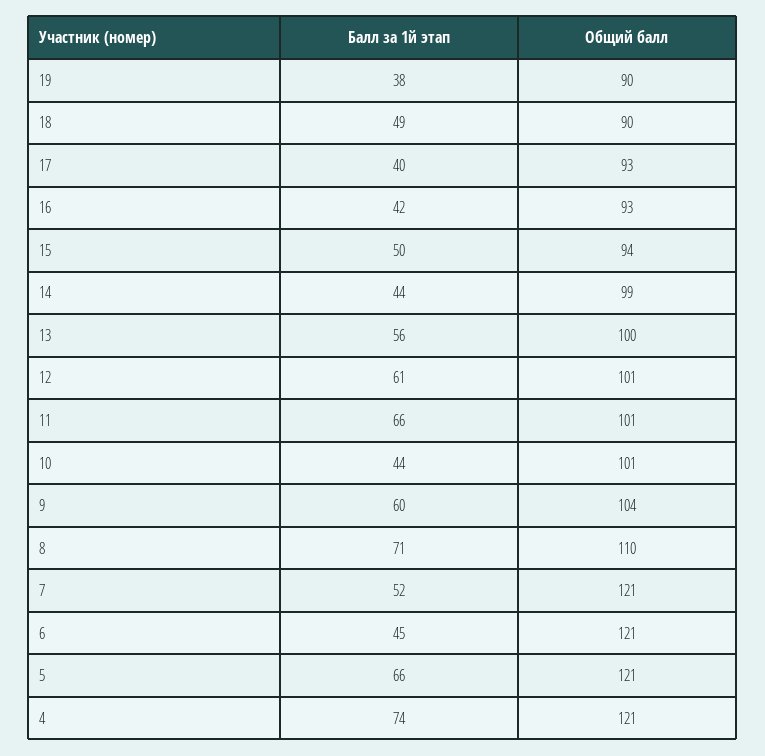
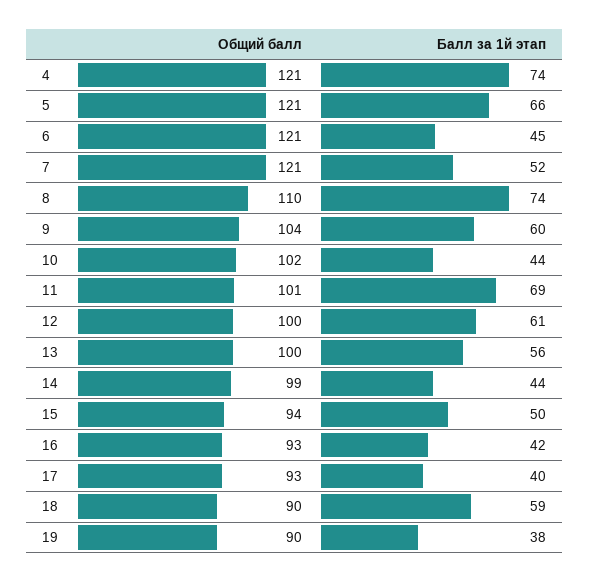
Балл за 1й этап, 18: 49 -> 59
Общий балл, 12: 101 -> 100
Балл за 1й этап, 11: 66 -> 69
Общий балл, 10: 101 -> 102
Балл за 1й этап, 8: 71 -> 74

